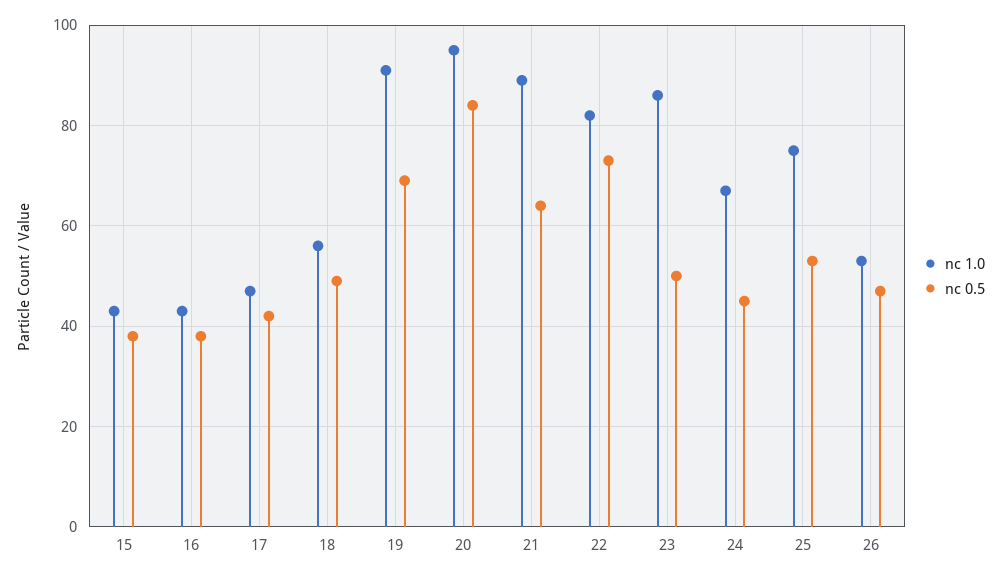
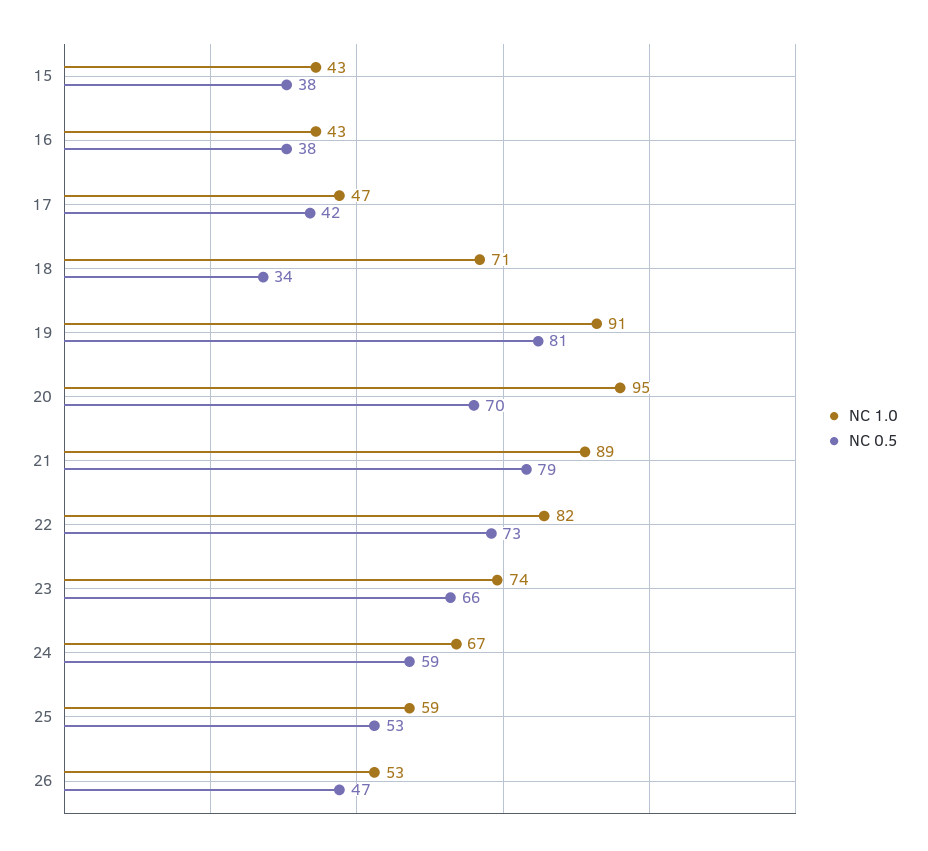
nc 1.0, 18: 55 -> 71
nc 0.5, 18: 50 -> 34
nc 0.5, 19: 70 -> 81
nc 0.5, 20: 85 -> 70
nc 0.5, 21: 65 -> 79
nc 1.0, 23: 85 -> 74
nc 0.5, 23: 50 -> 66
nc 0.5, 24: 45 -> 59
nc 1.0, 25: 75 -> 59

